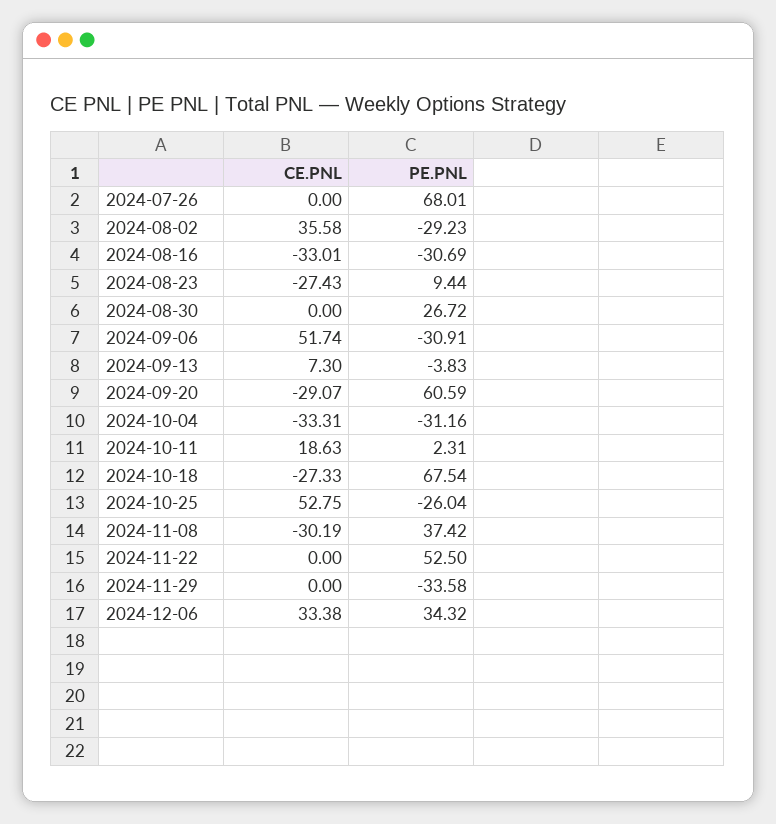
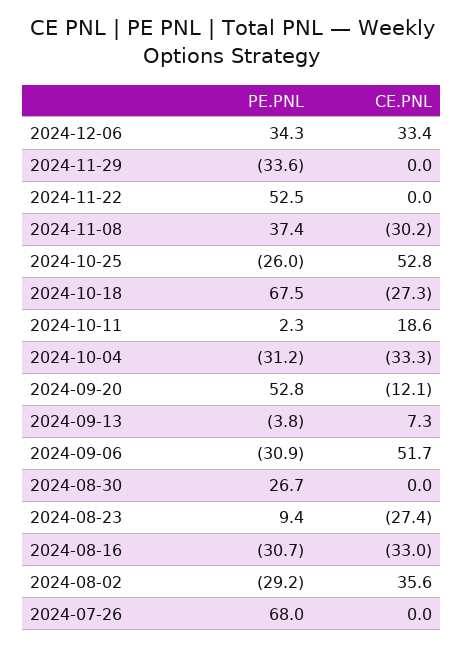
CE.PNL, 2024-09-20: -29.07 -> -12.1
PE.PNL, 2024-09-20: 60.59 -> 52.8

